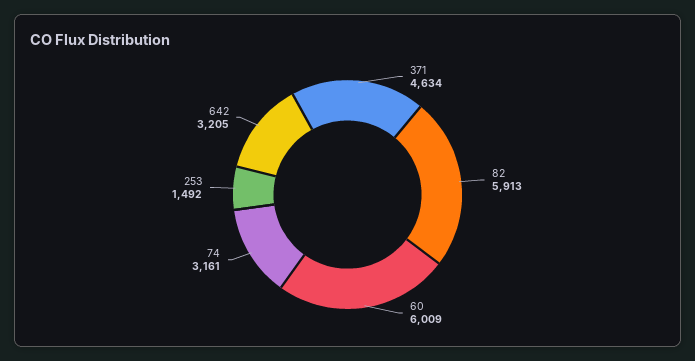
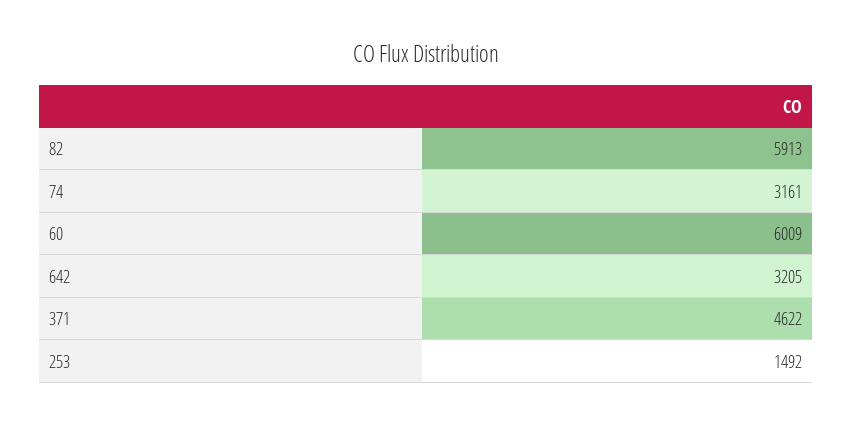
371: 4634 -> 4622

